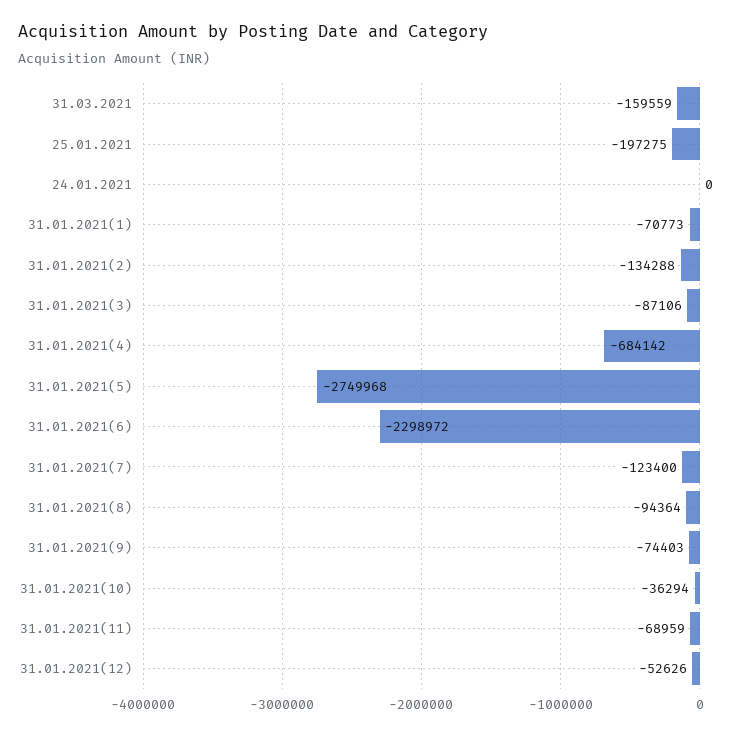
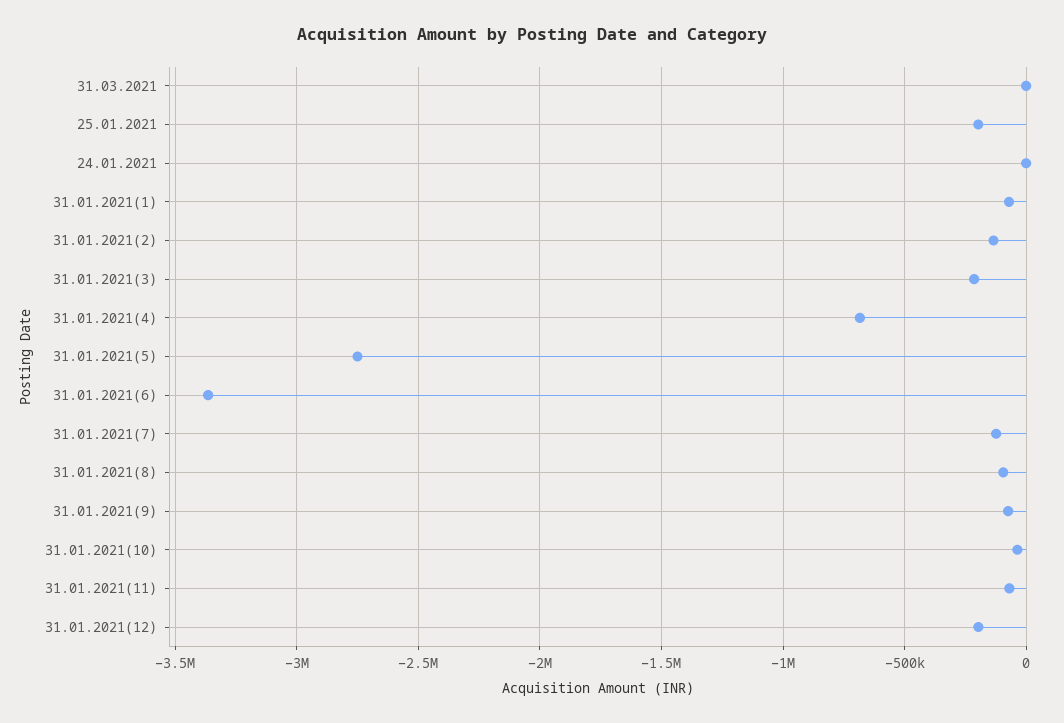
31.03.2021: -159559 -> 0
31.01.2021(3): -87106 -> -200000
31.01.2021(6): -2298972 -> -3350000
31.01.2021(12): -52626 -> -200000

